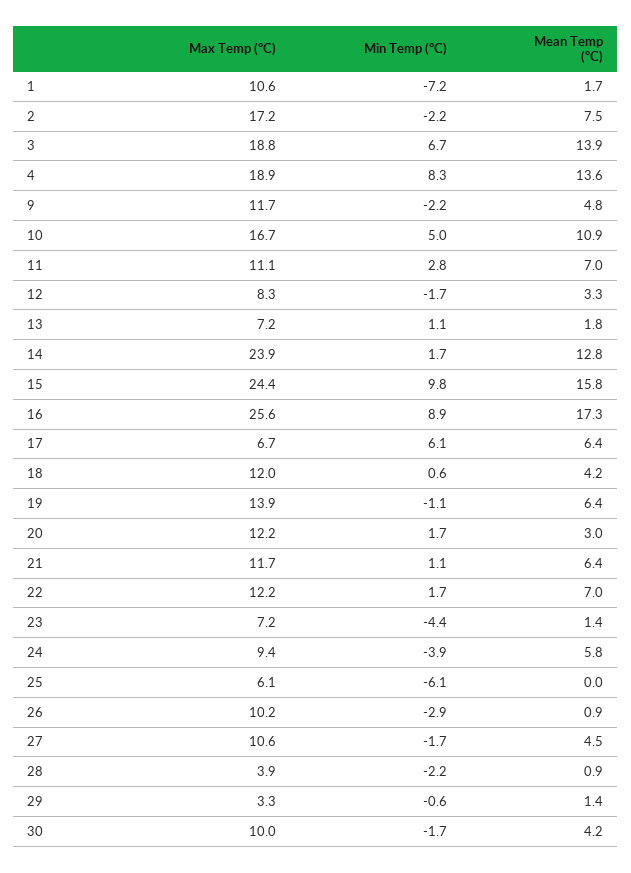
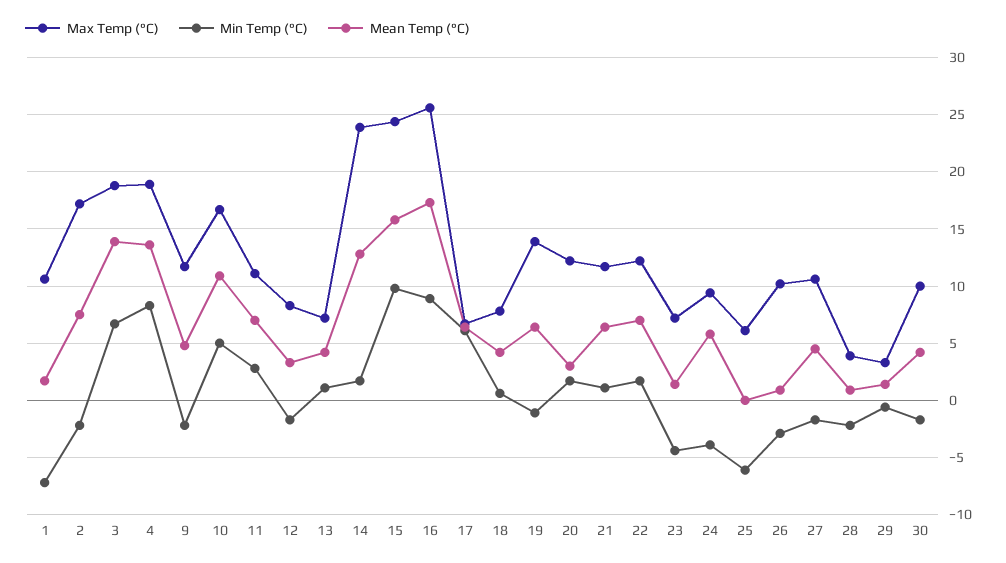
Mean Temp (°C), 13: 1.8 -> 4
Max Temp (°C), 18: 12 -> 8

